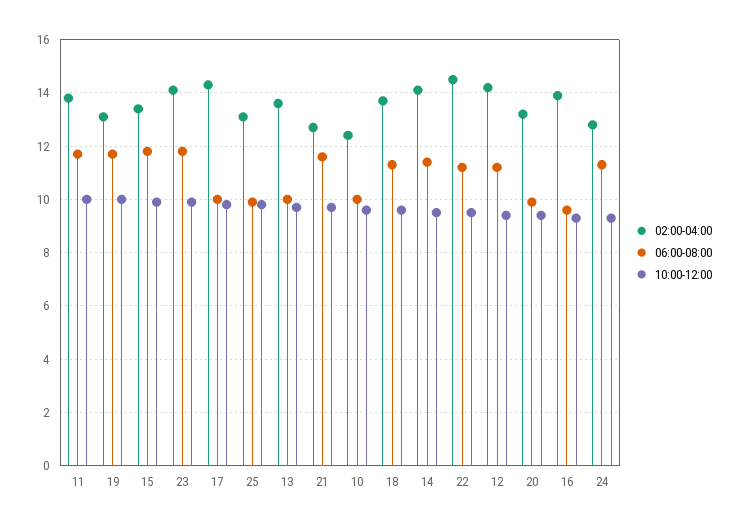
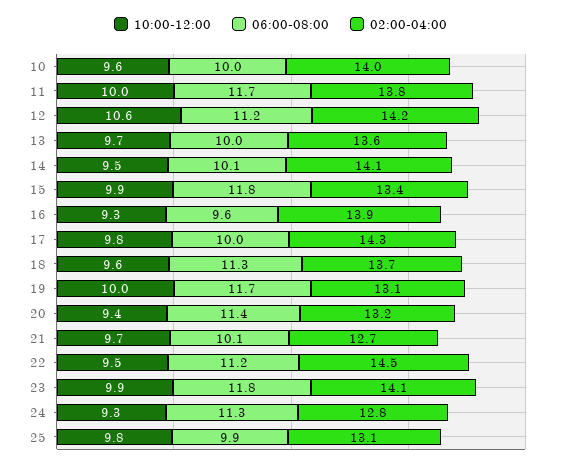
06:00-08:00, 21: 11.5 -> 10.1
02:00-04:00, 10: 12.5 -> 14
06:00-08:00, 14: 11.5 -> 10.1
10:00-12:00, 12: 9.5 -> 10.6
06:00-08:00, 20: 10 -> 11.4

